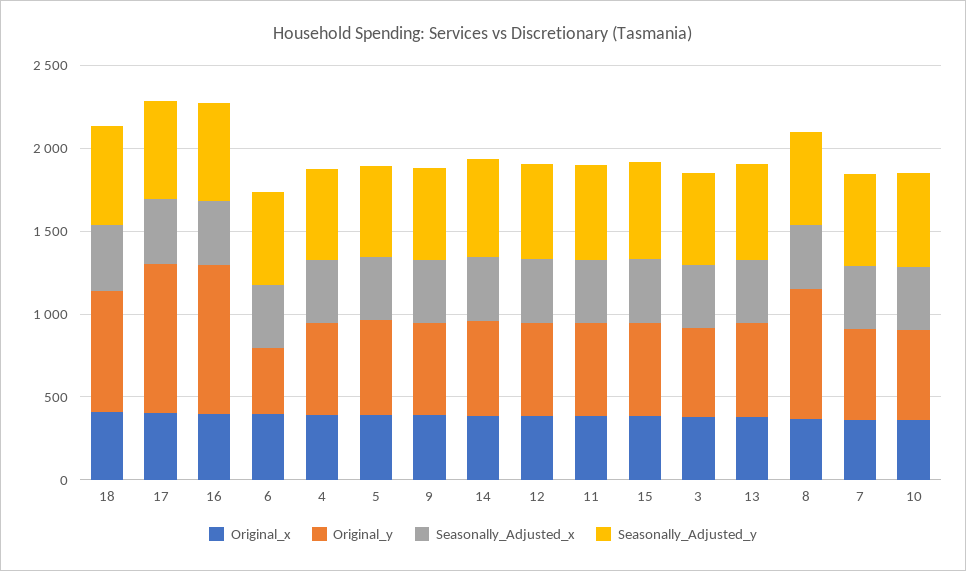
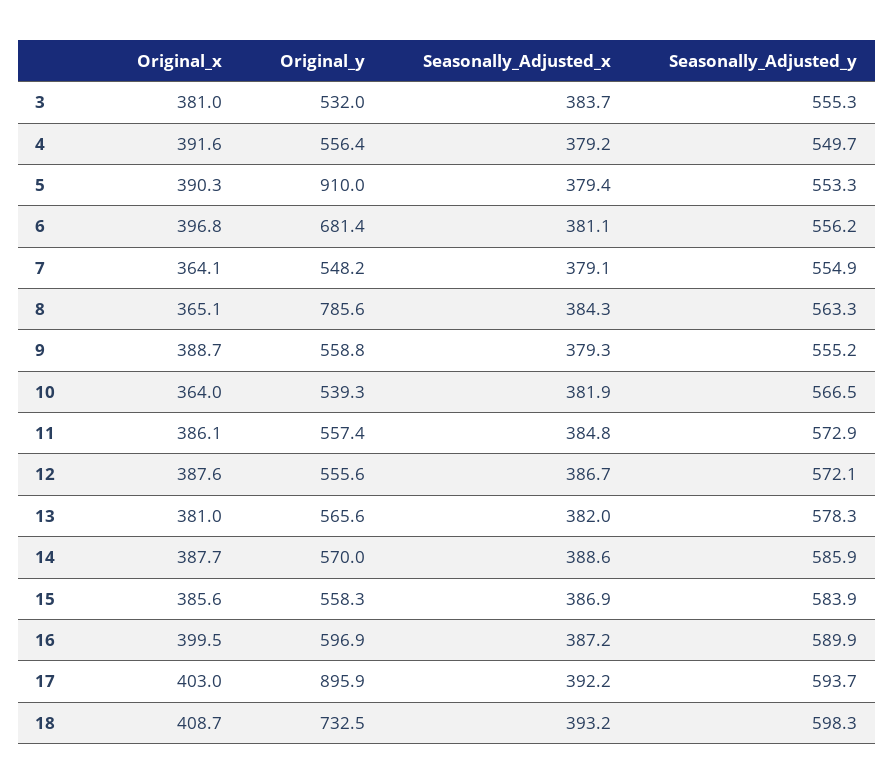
Original_y, 16: 900 -> 596.9
Original_y, 6: 400 -> 681.4
Original_y, 5: 600 -> 910

